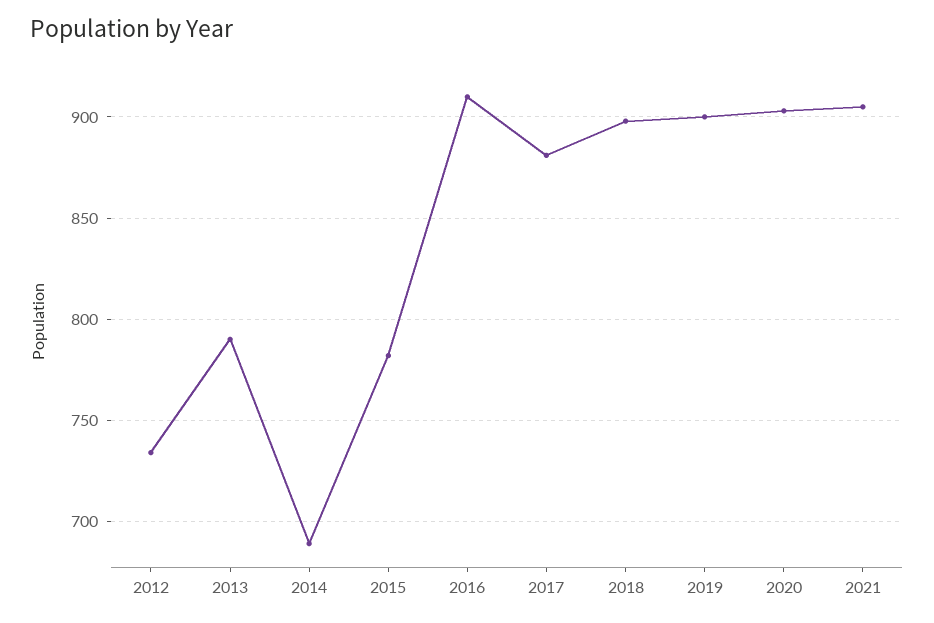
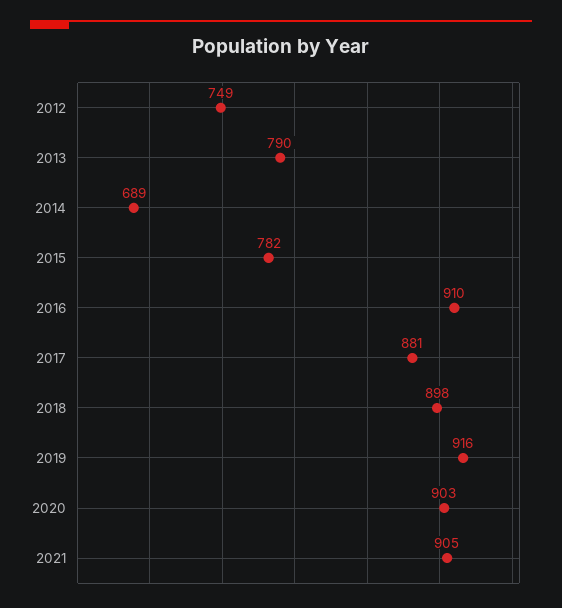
2012: 735 -> 749
2019: 900 -> 916

